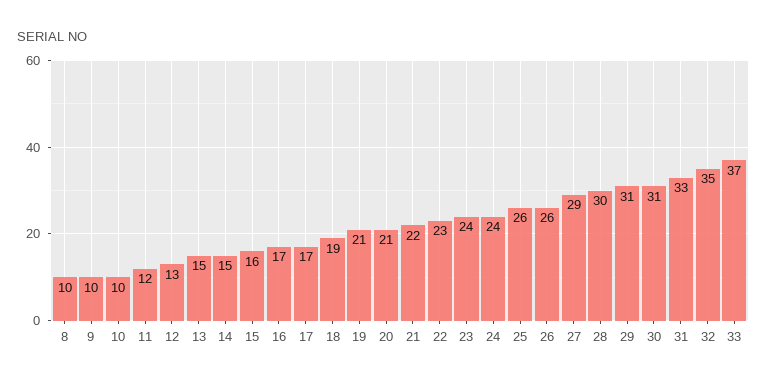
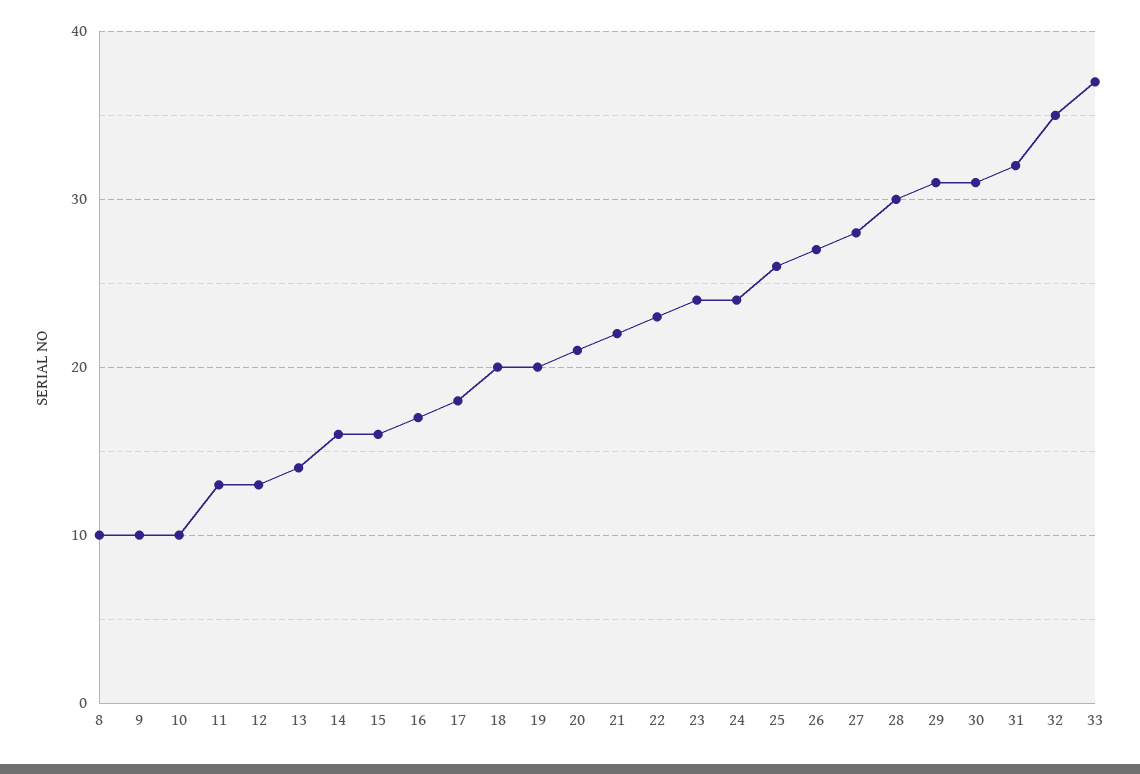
11: 12 -> 13
13: 15 -> 14
14: 15 -> 16
17: 17 -> 18
18: 19 -> 20
19: 21 -> 20
26: 26 -> 27
27: 29 -> 28
31: 33 -> 32

